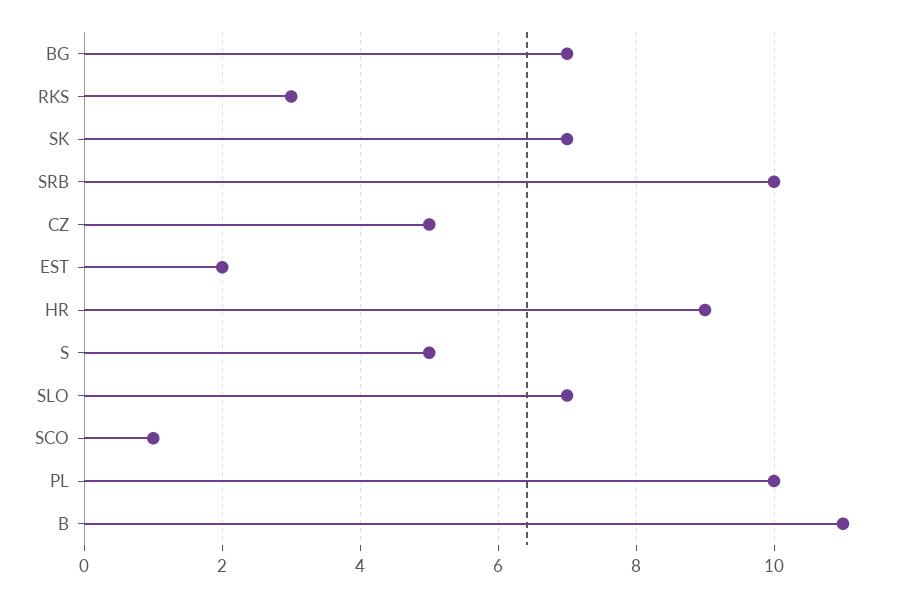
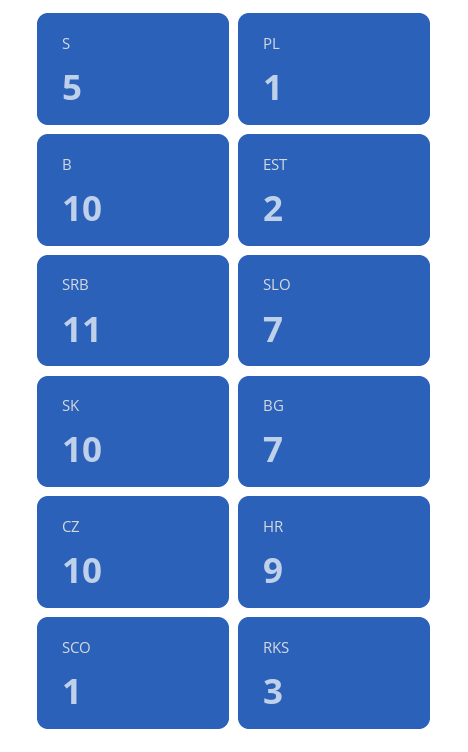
SK: 7 -> 10
SRB: 10 -> 11
CZ: 5 -> 10
PL: 10 -> 1
B: 11 -> 10

